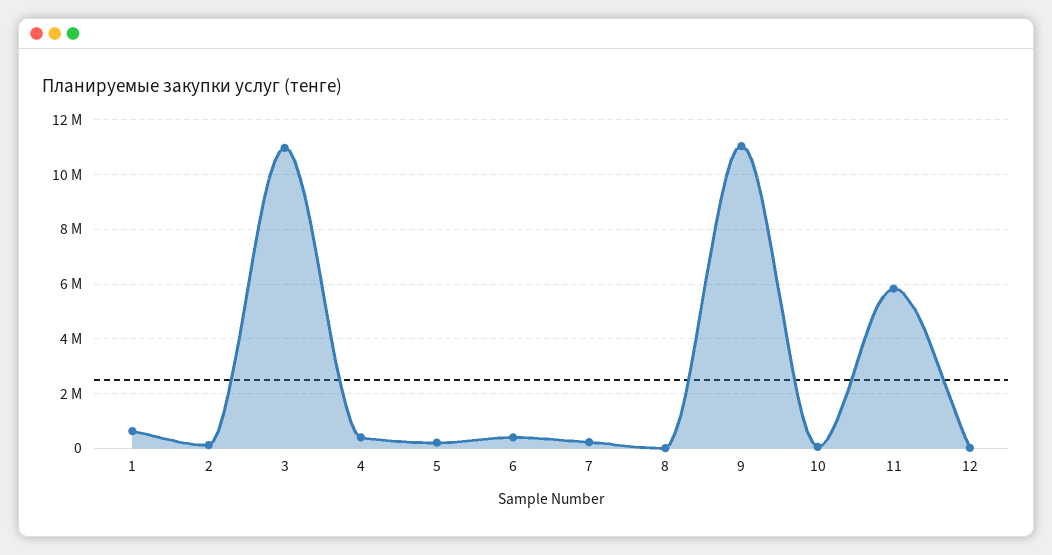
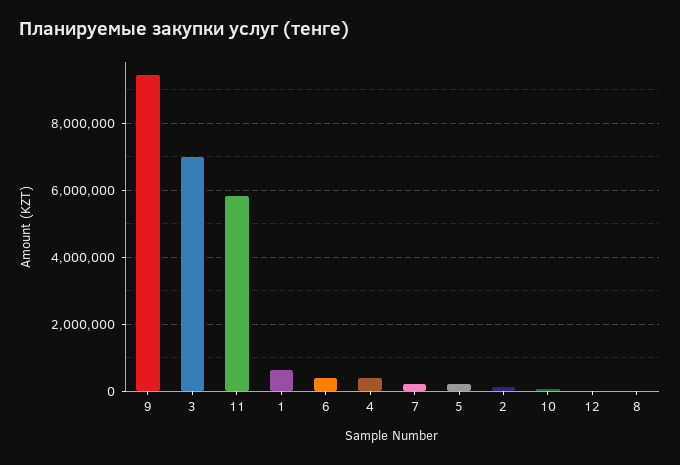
3: 11000000 -> 7000000
9: 11000000 -> 9400000

